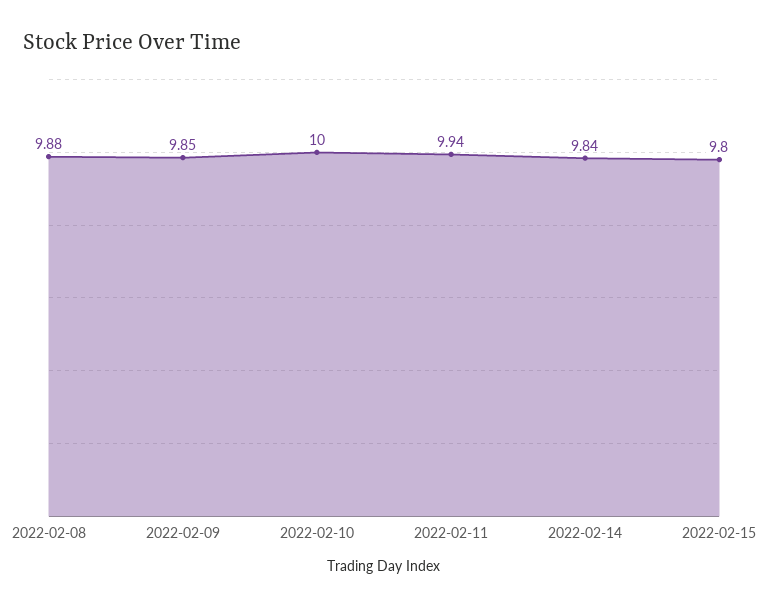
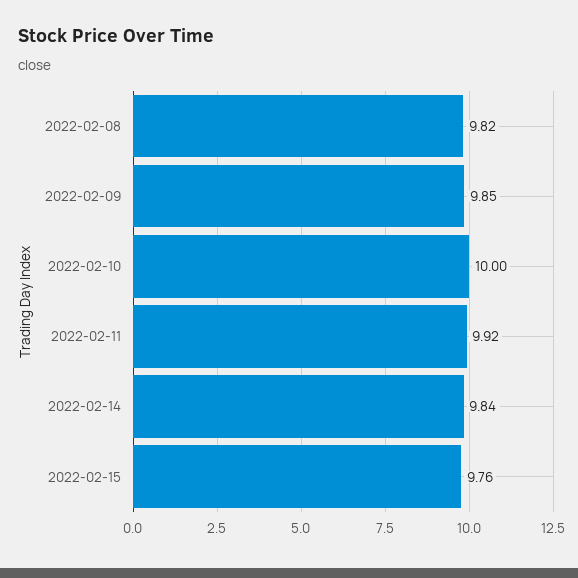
2022-02-08: 9.88 -> 9.82
2022-02-11: 9.94 -> 9.92
2022-02-15: 9.8 -> 9.76

